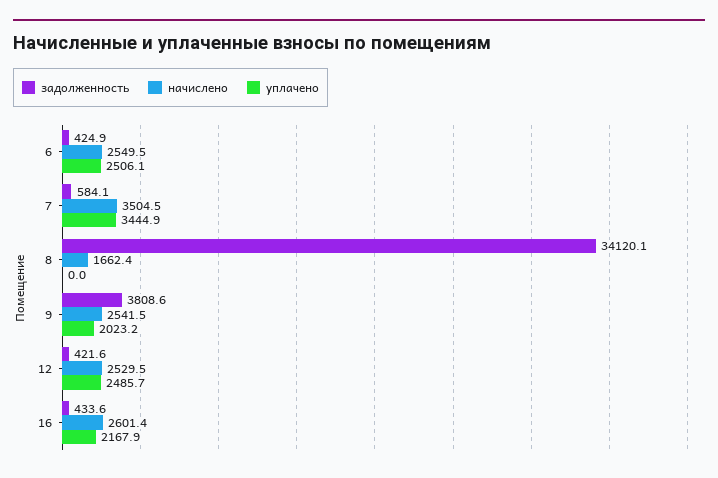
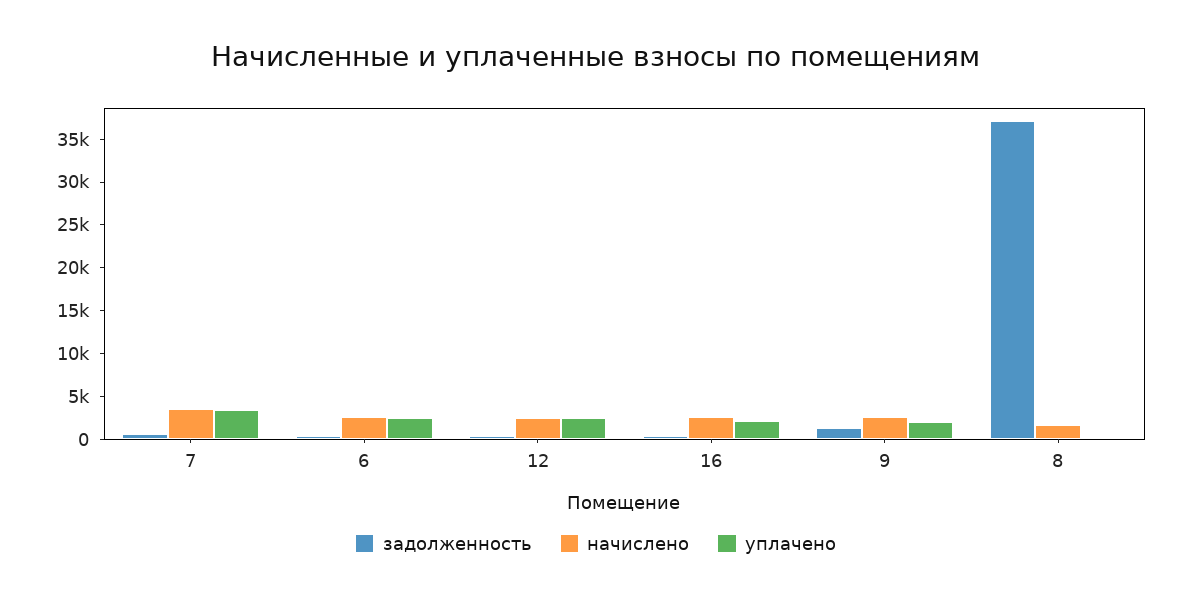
задолженность, 8: 34120.1 -> 37000
задолженность, 9: 3808.6 -> 1000

